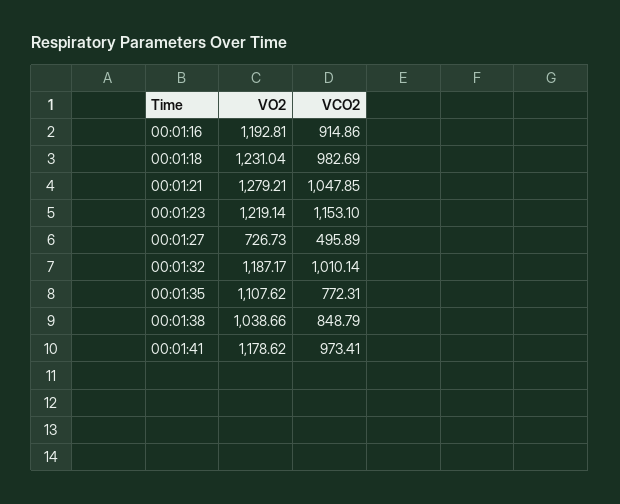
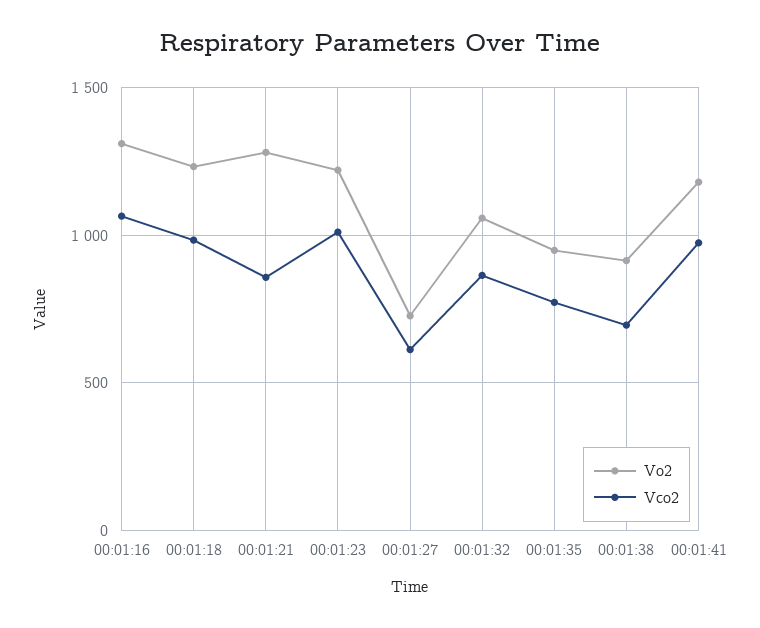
VO2, 00:01:16: 1192.81 -> 1300
VCO2, 00:01:16: 914.86 -> 1050
VCO2, 00:01:21: 1047.85 -> 850
VCO2, 00:01:23: 1153.1 -> 1000
VCO2, 00:01:27: 495.89 -> 600
VO2, 00:01:32: 1187.17 -> 1050
VCO2, 00:01:32: 1010.14 -> 850
VO2, 00:01:35: 1107.62 -> 950
VO2, 00:01:38: 1038.66 -> 900
VCO2, 00:01:38: 848.79 -> 700

